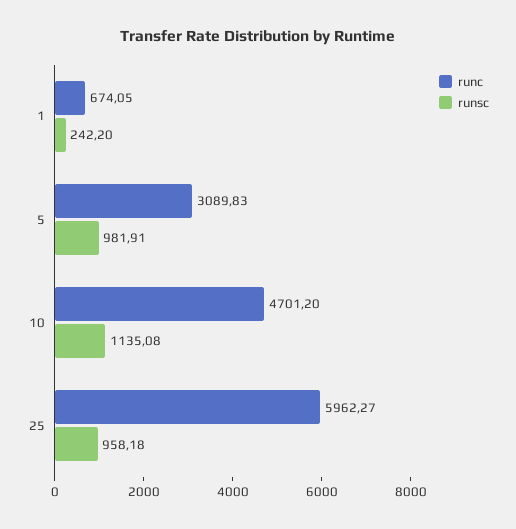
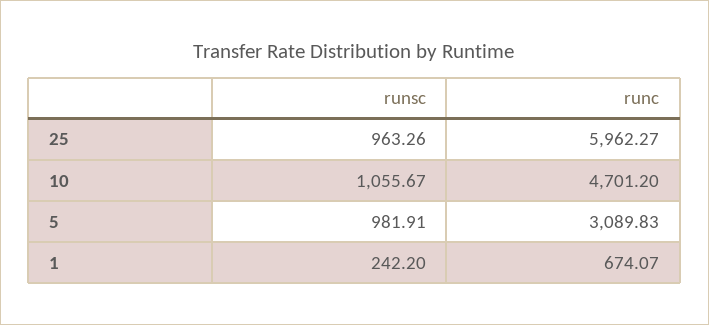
runc, 1: 674.05 -> 674.07
runsc, 10: 1135.08 -> 1055.67
runsc, 25: 958.18 -> 963.26

